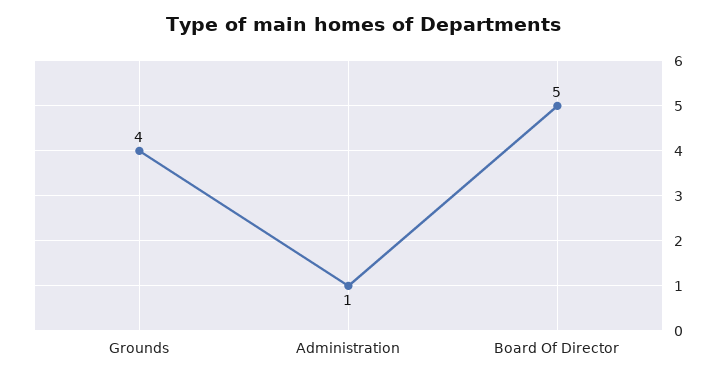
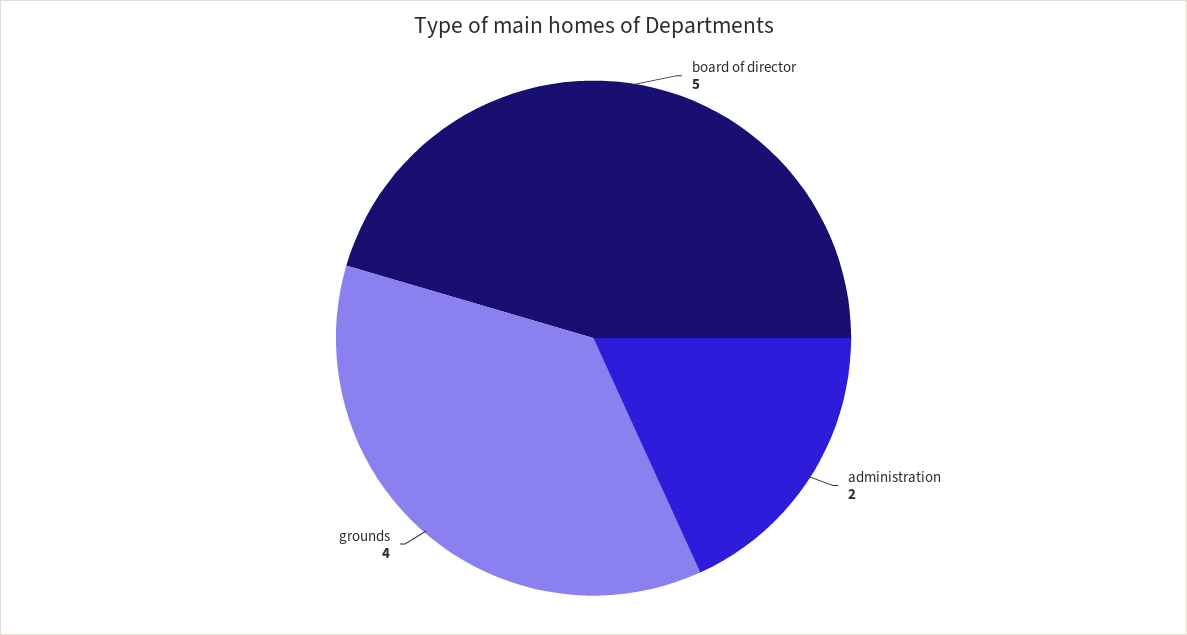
Administration: 1 -> 2

